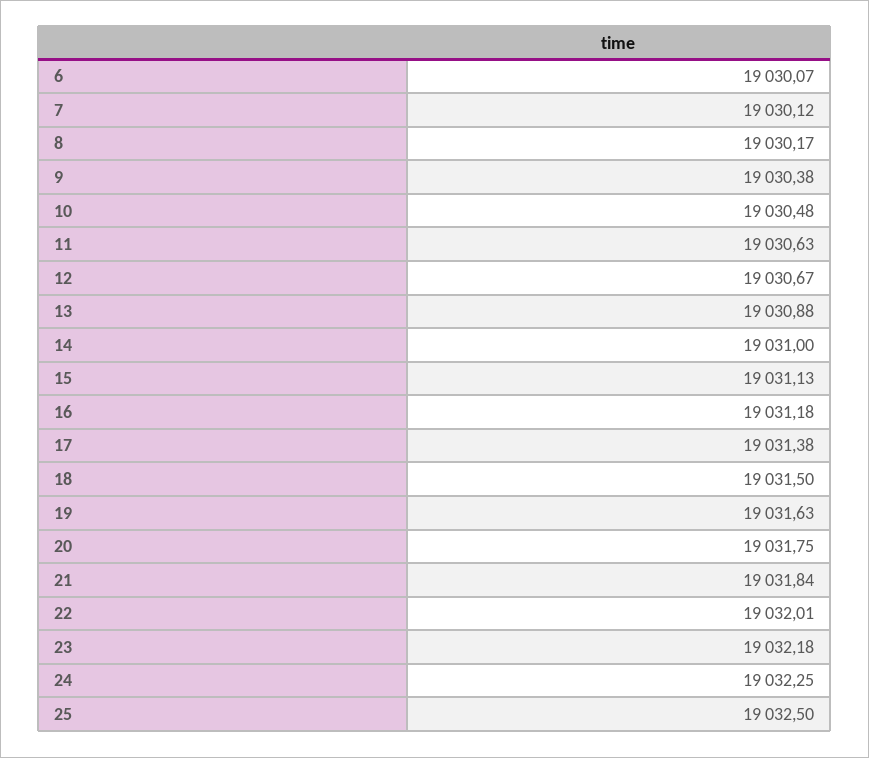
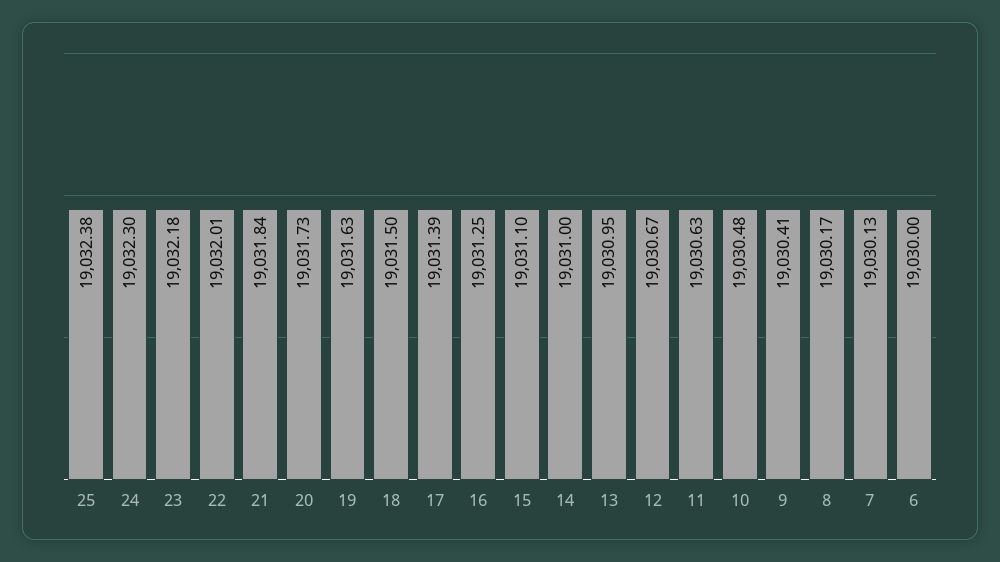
6: 19030.07 -> 19030
7: 19030.12 -> 19030.13
9: 19030.38 -> 19030.41
13: 19030.88 -> 19030.95
15: 19031.13 -> 19031.1
16: 19031.18 -> 19031.25
17: 19031.38 -> 19031.39
20: 19031.75 -> 19031.73
24: 19032.25 -> 19032.3
25: 19032.5 -> 19032.38

